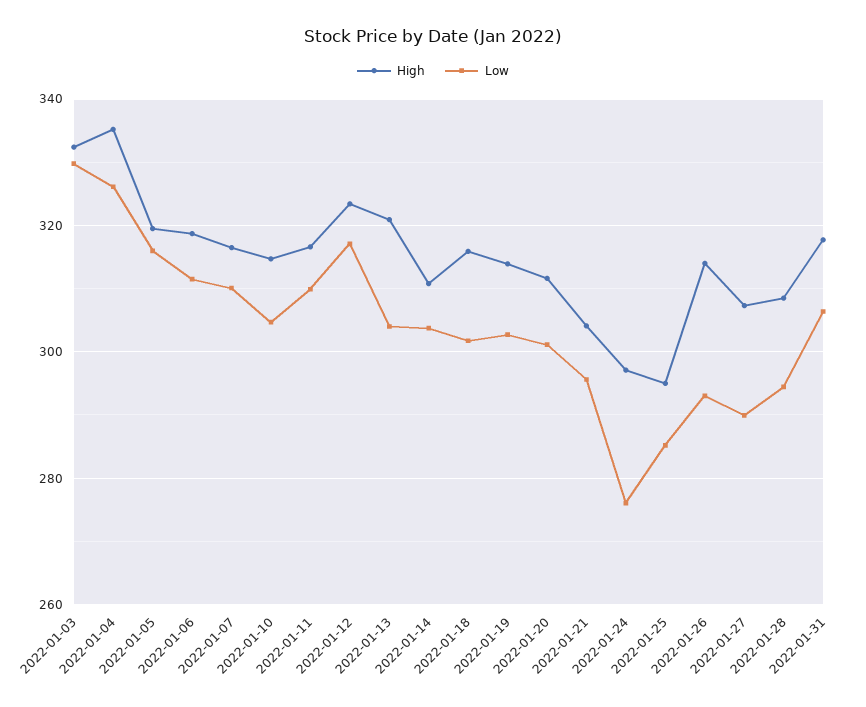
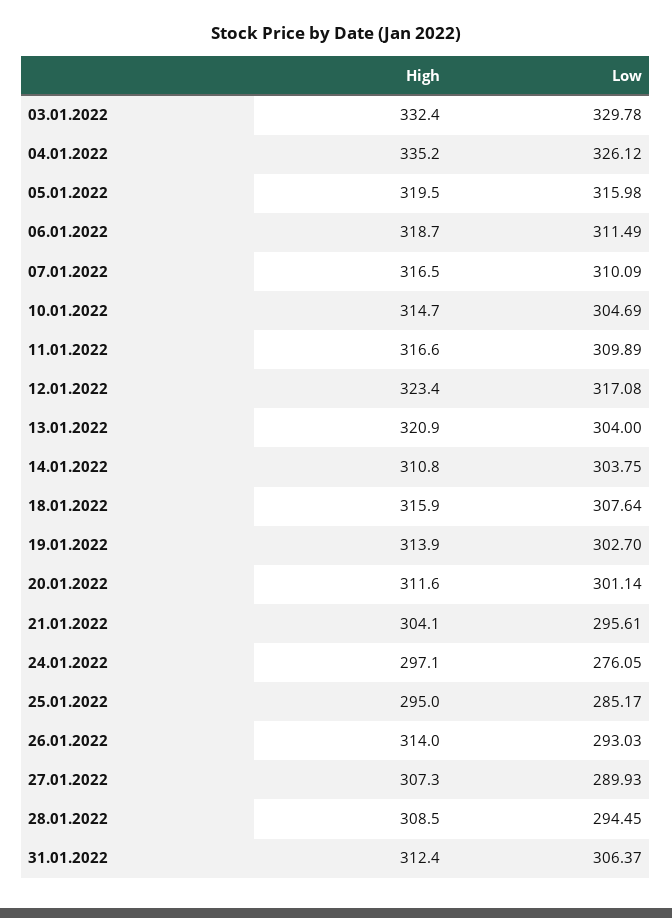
Low, 2022-01-18: 302 -> 307.64
High, 2022-01-31: 318 -> 312.4

